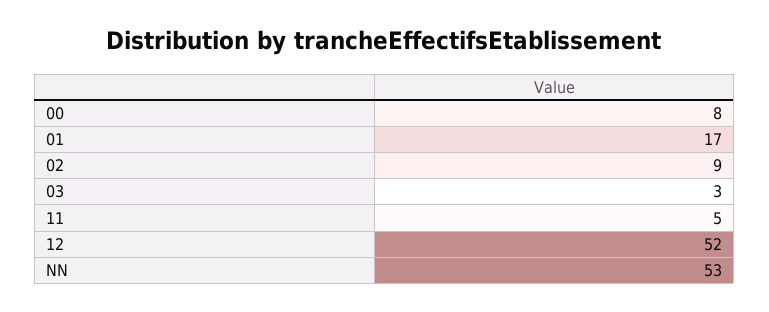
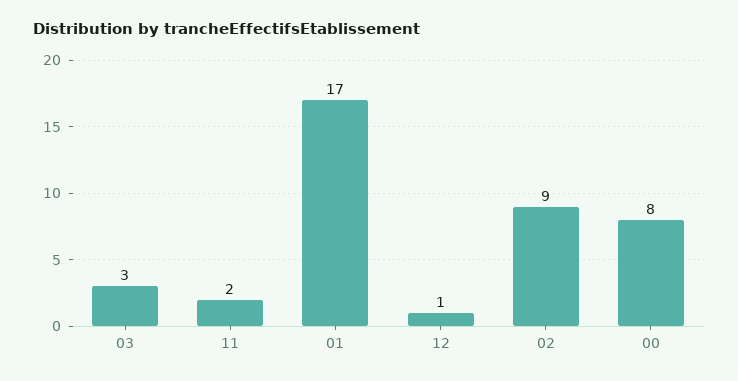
11: 5 -> 2
12: 52 -> 1
NN: 53 -> none

